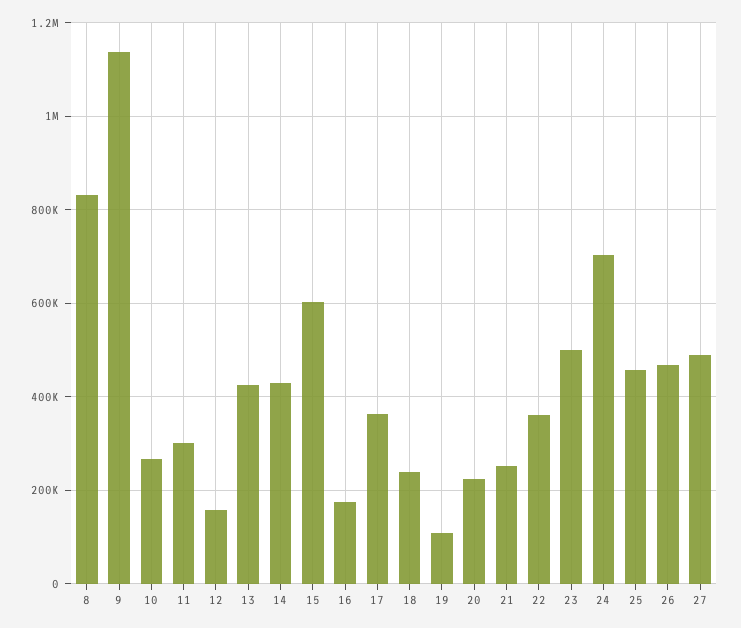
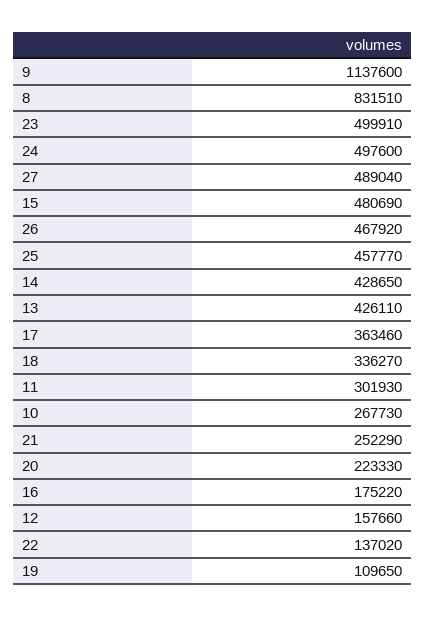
15: 600000 -> 480690
18: 240000 -> 336270
22: 360000 -> 137020
24: 700000 -> 497600

